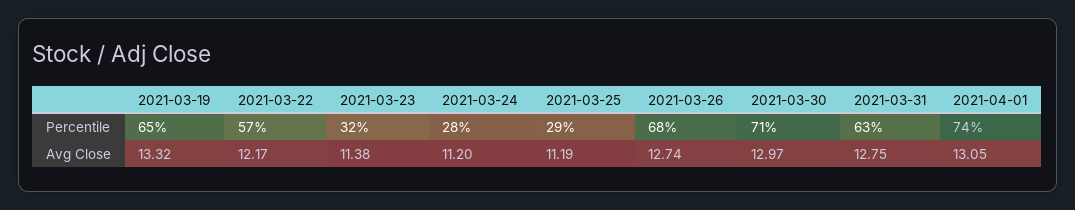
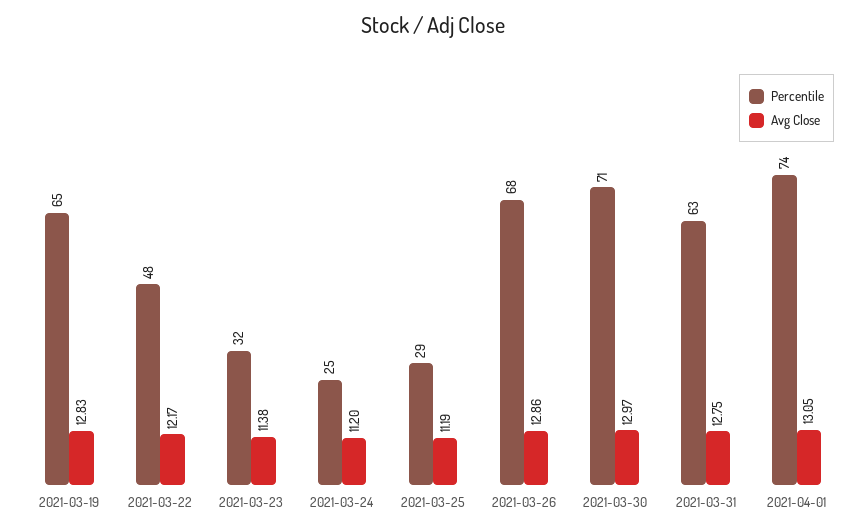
Percentile, 2021-03-22: 57 -> 48
Percentile, 2021-03-24: 28 -> 25
Avg Close, 2021-03-19: 13.32 -> 12.83
Avg Close, 2021-03-26: 12.74 -> 12.86

